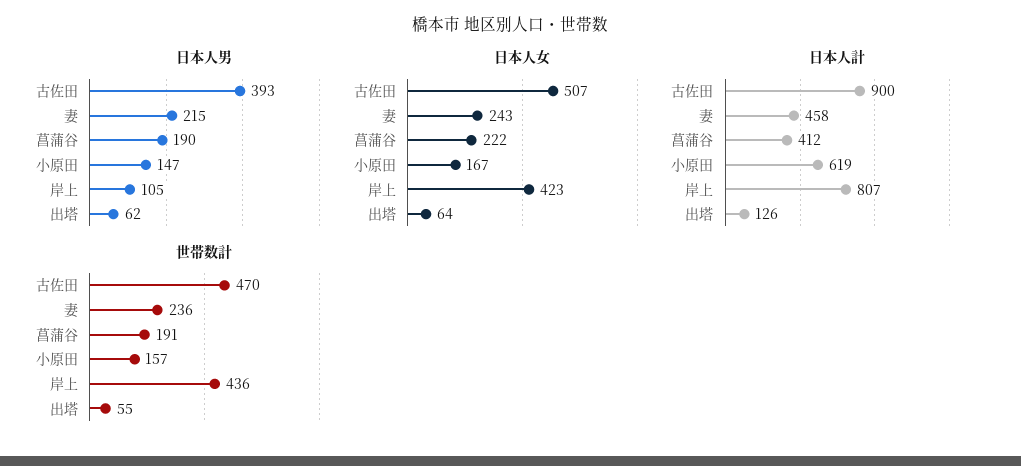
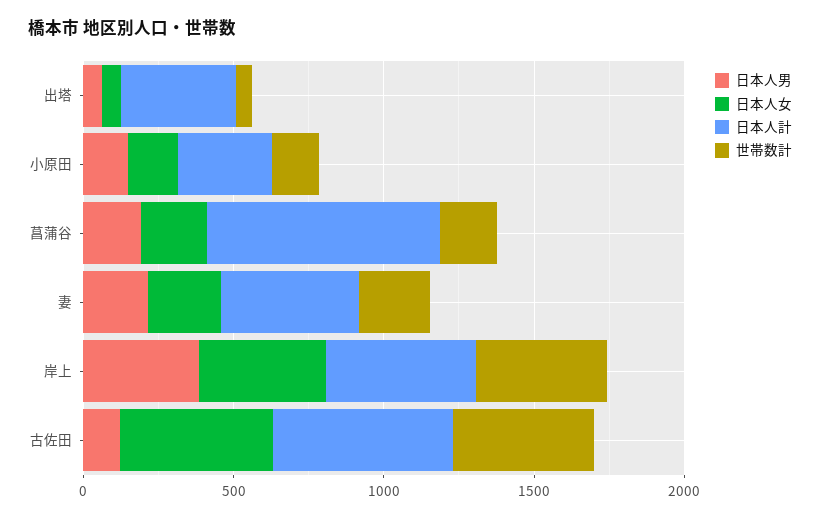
日本人男, 古佐田: 393 -> 100
日本人男, 岸上: 105 -> 400
日本人計, 古佐田: 900 -> 600
日本人計, 菖蒲谷: 412 -> 800
日本人計, 小原田: 619 -> 300
日本人計, 岸上: 807 -> 500
日本人計, 出塔: 126 -> 400

